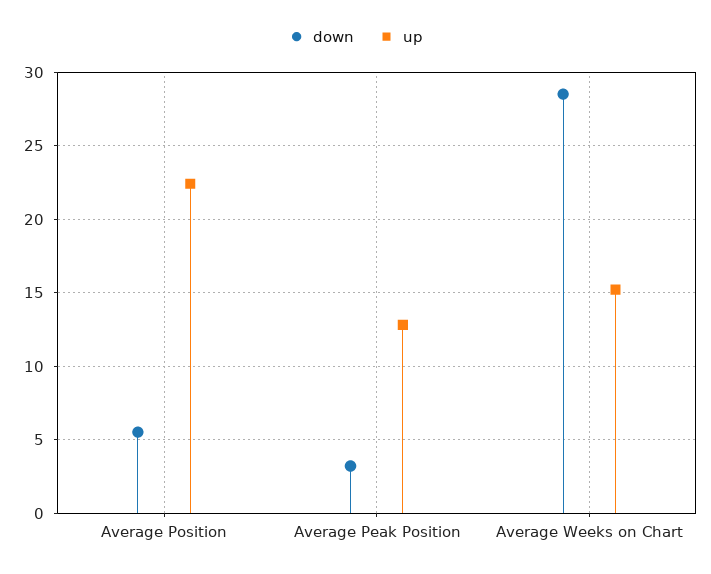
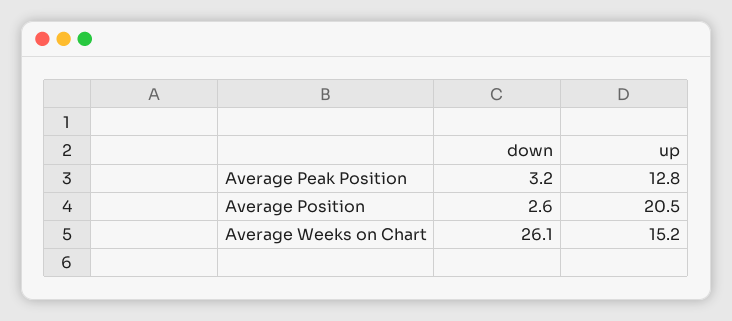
down, Average Position: 5.5 -> 2.6
up, Average Position: 22.5 -> 20.5
down, Average Weeks on Chart: 28.5 -> 26.1

